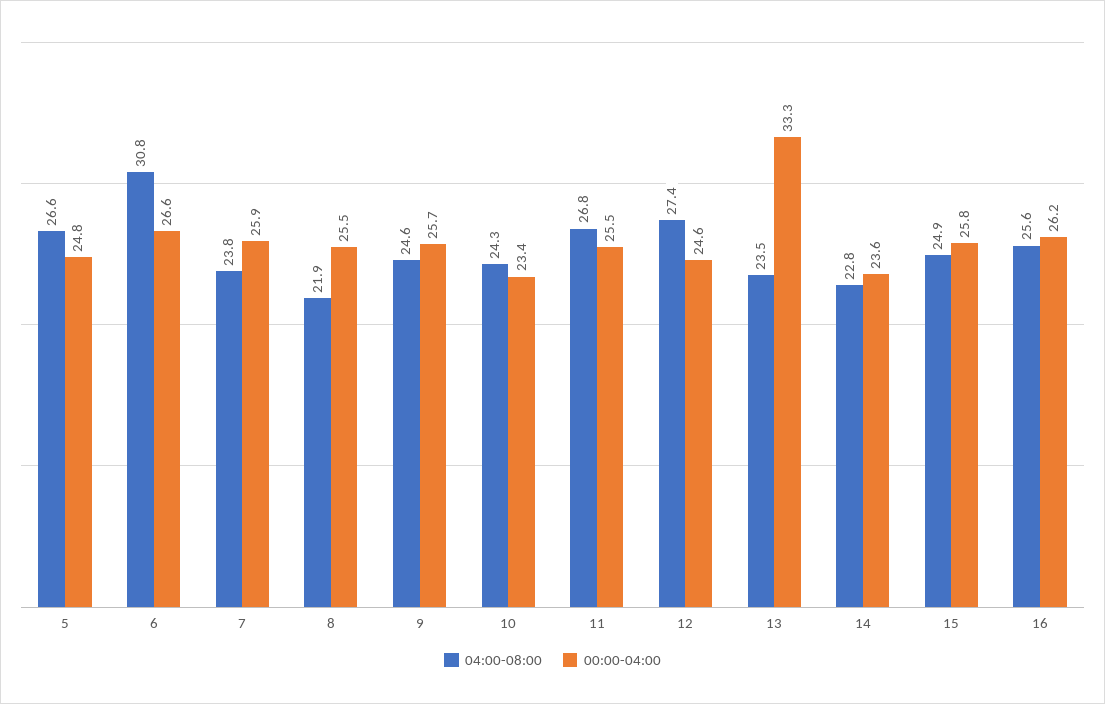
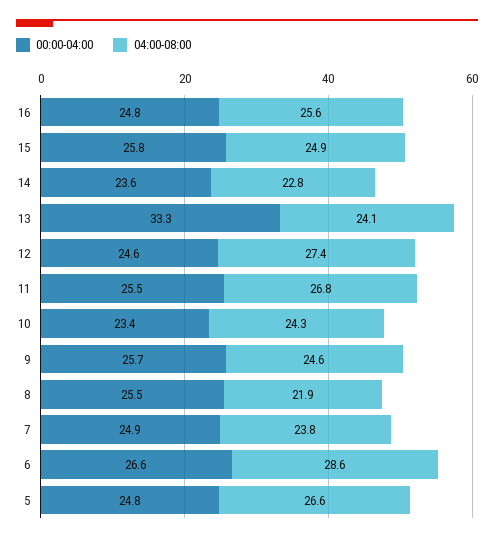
04:00-08:00, 6: 30.8 -> 28.6
00:00-04:00, 7: 25.9 -> 24.9
04:00-08:00, 13: 23.5 -> 24.1
00:00-04:00, 16: 26.2 -> 24.8

